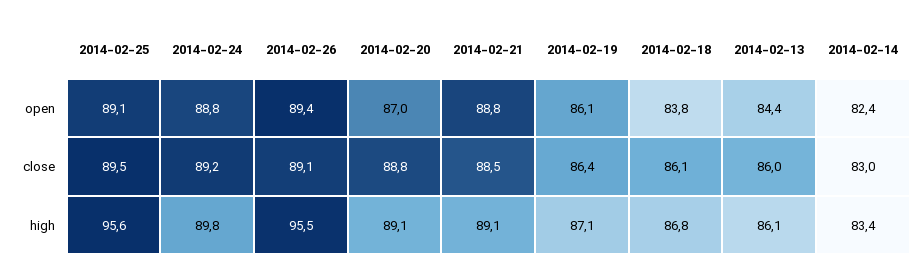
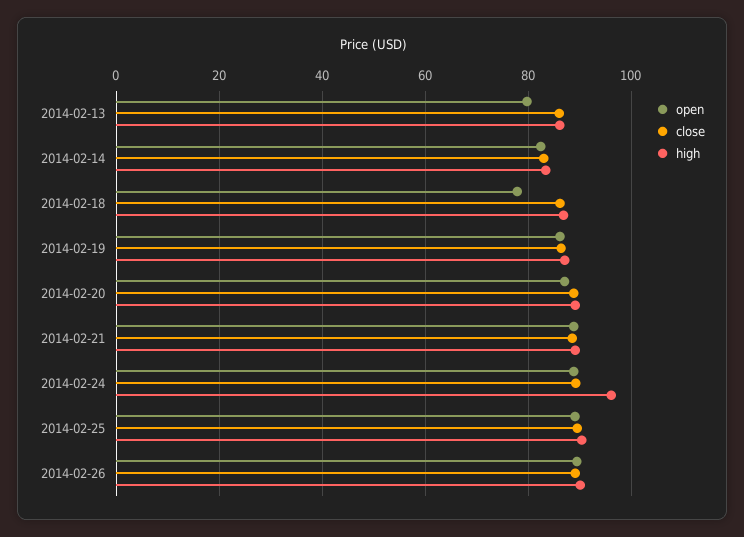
open, 2014-02-18: 83.8 -> 78
open, 2014-02-13: 84.4 -> 80
high, 2014-02-25: 95.6 -> 90
high, 2014-02-24: 89.8 -> 96
high, 2014-02-26: 95.5 -> 90

